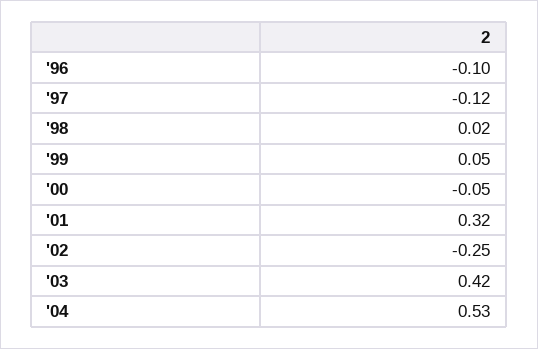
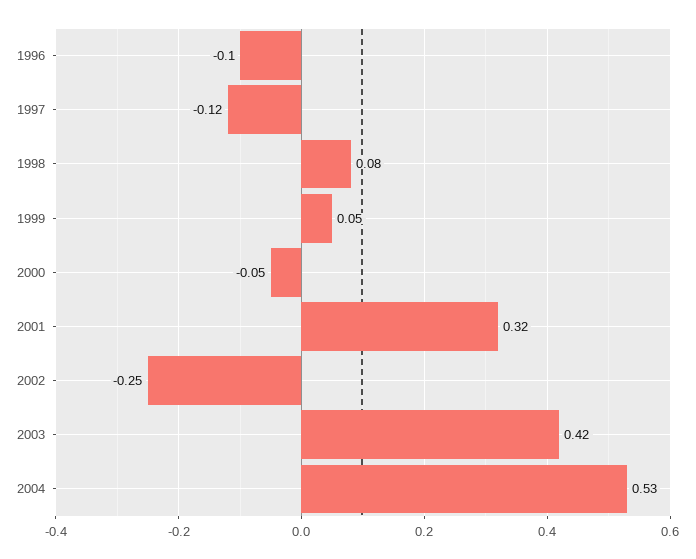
'98: 0.02 -> 0.08

